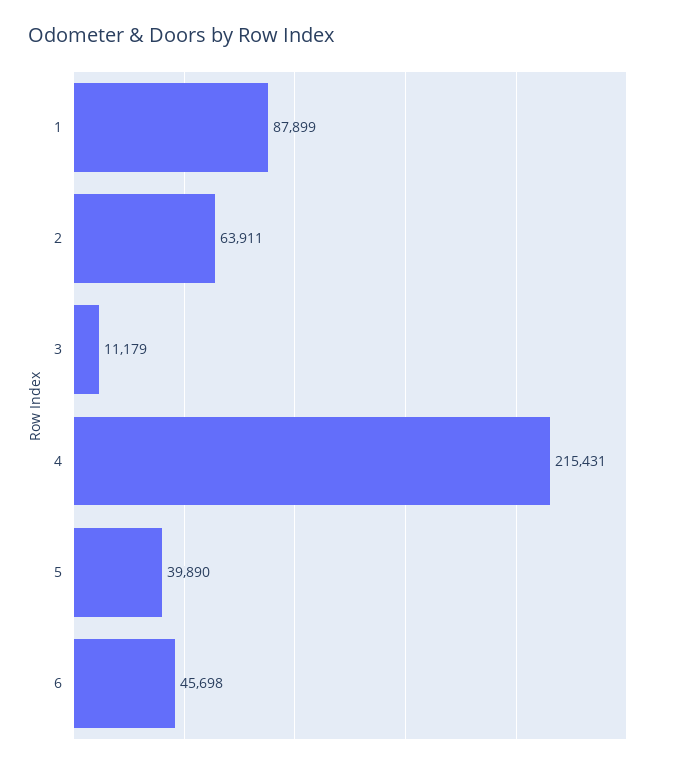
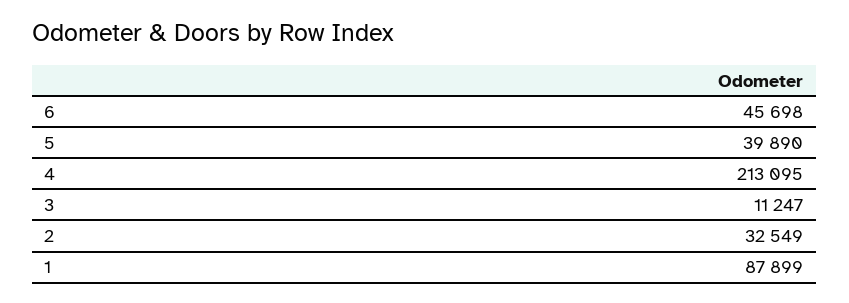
2: 63911 -> 32549
3: 11179 -> 11247
4: 215431 -> 213095

